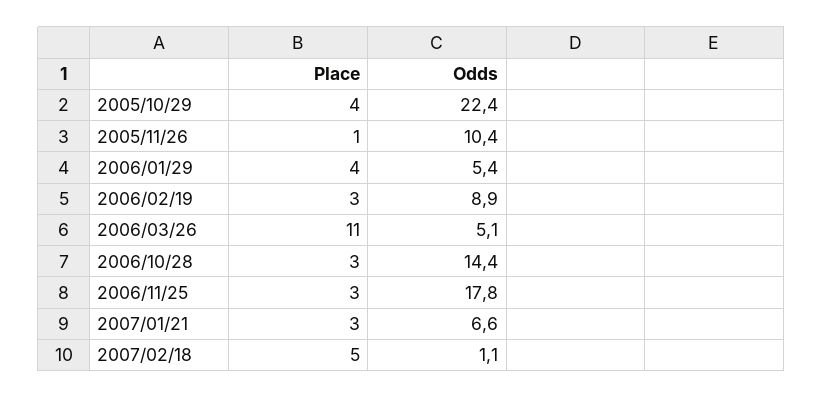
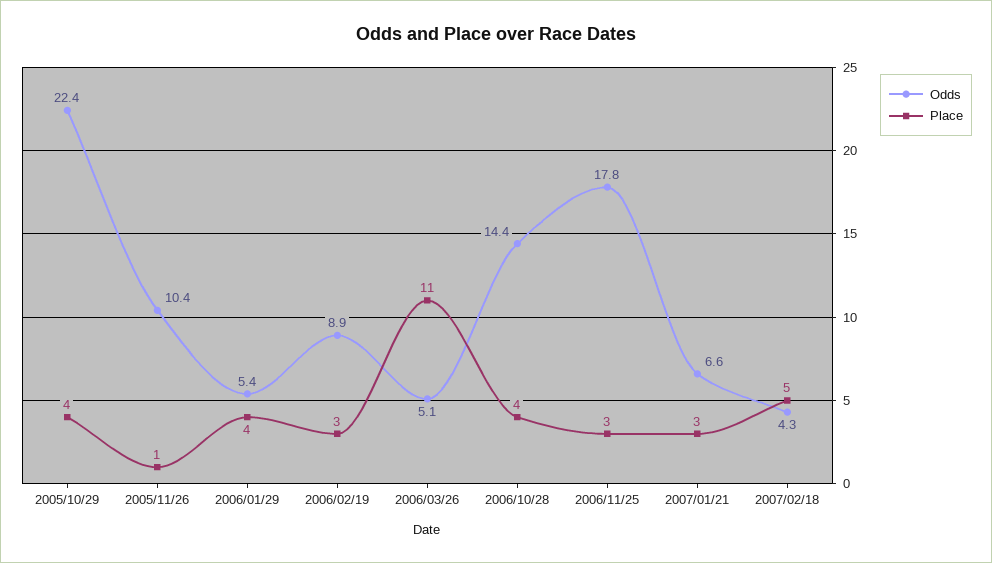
Place, 2006/10/28: 3 -> 4
Odds, 2007/02/18: 1.1 -> 4.3

